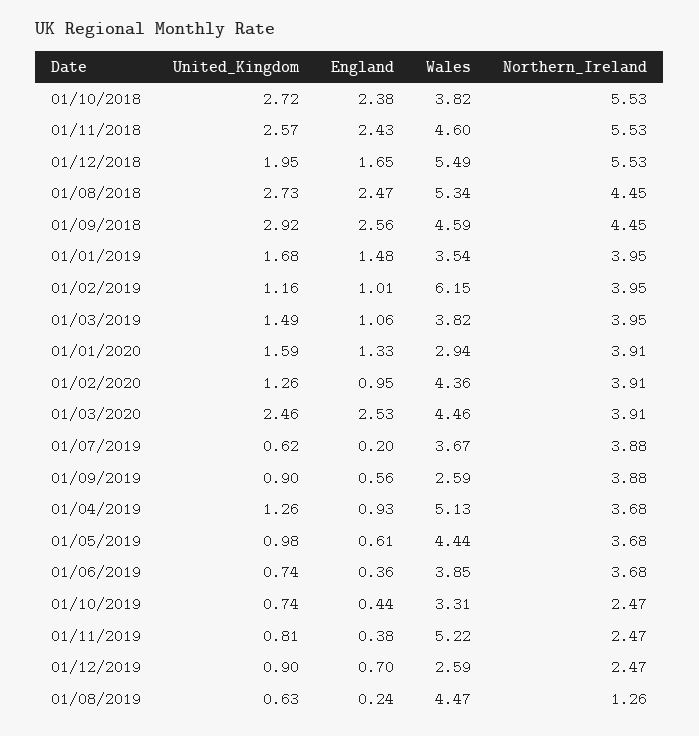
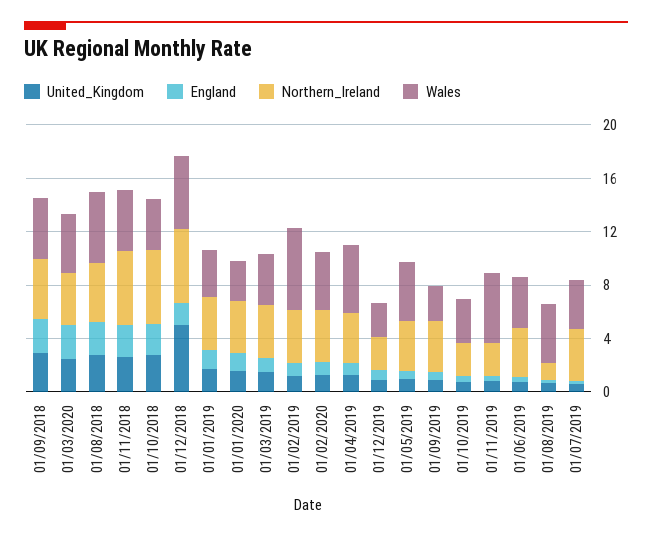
United_Kingdom, 01/12/2018: 1.95 -> 5

